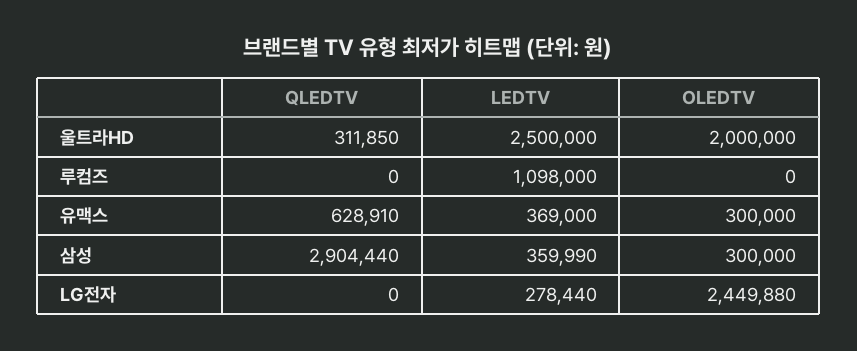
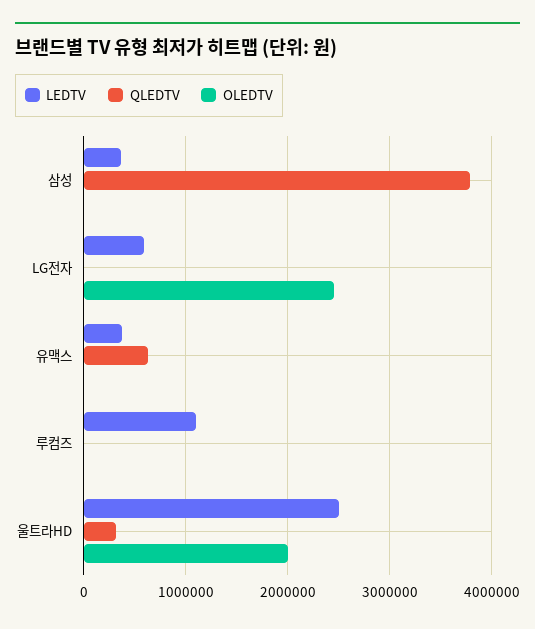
OLEDTV, 유맥스: 300000 -> 0
QLEDTV, 삼성: 2904440 -> 3800000
OLEDTV, 삼성: 300000 -> 0
LEDTV, LG전자: 278440 -> 600000

